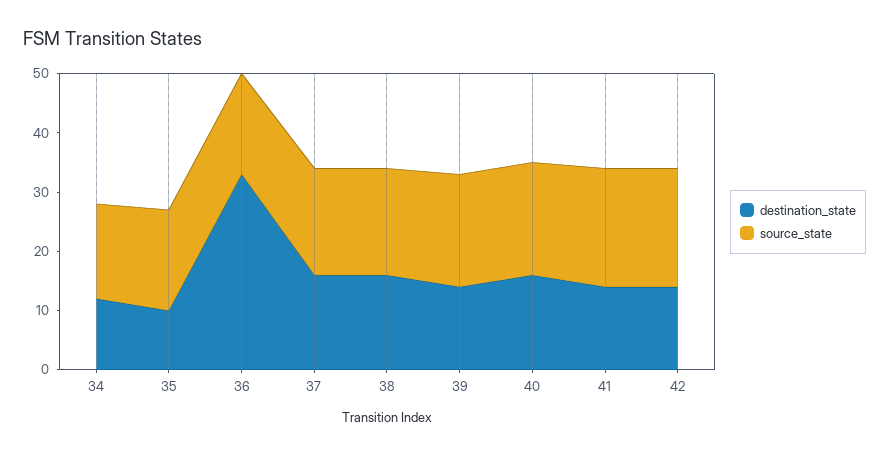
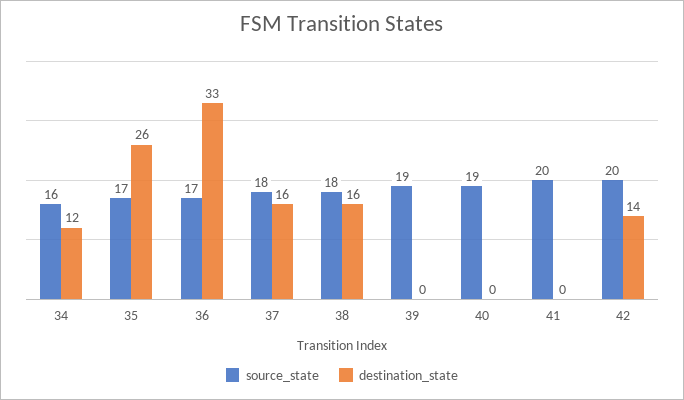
destination_state, 35: 10 -> 26
destination_state, 39: 15 -> 0
destination_state, 40: 15 -> 0
destination_state, 41: 15 -> 0

